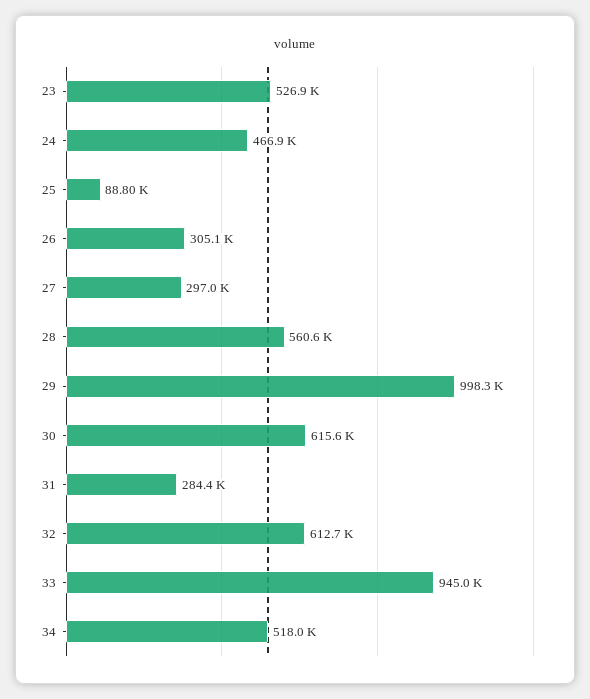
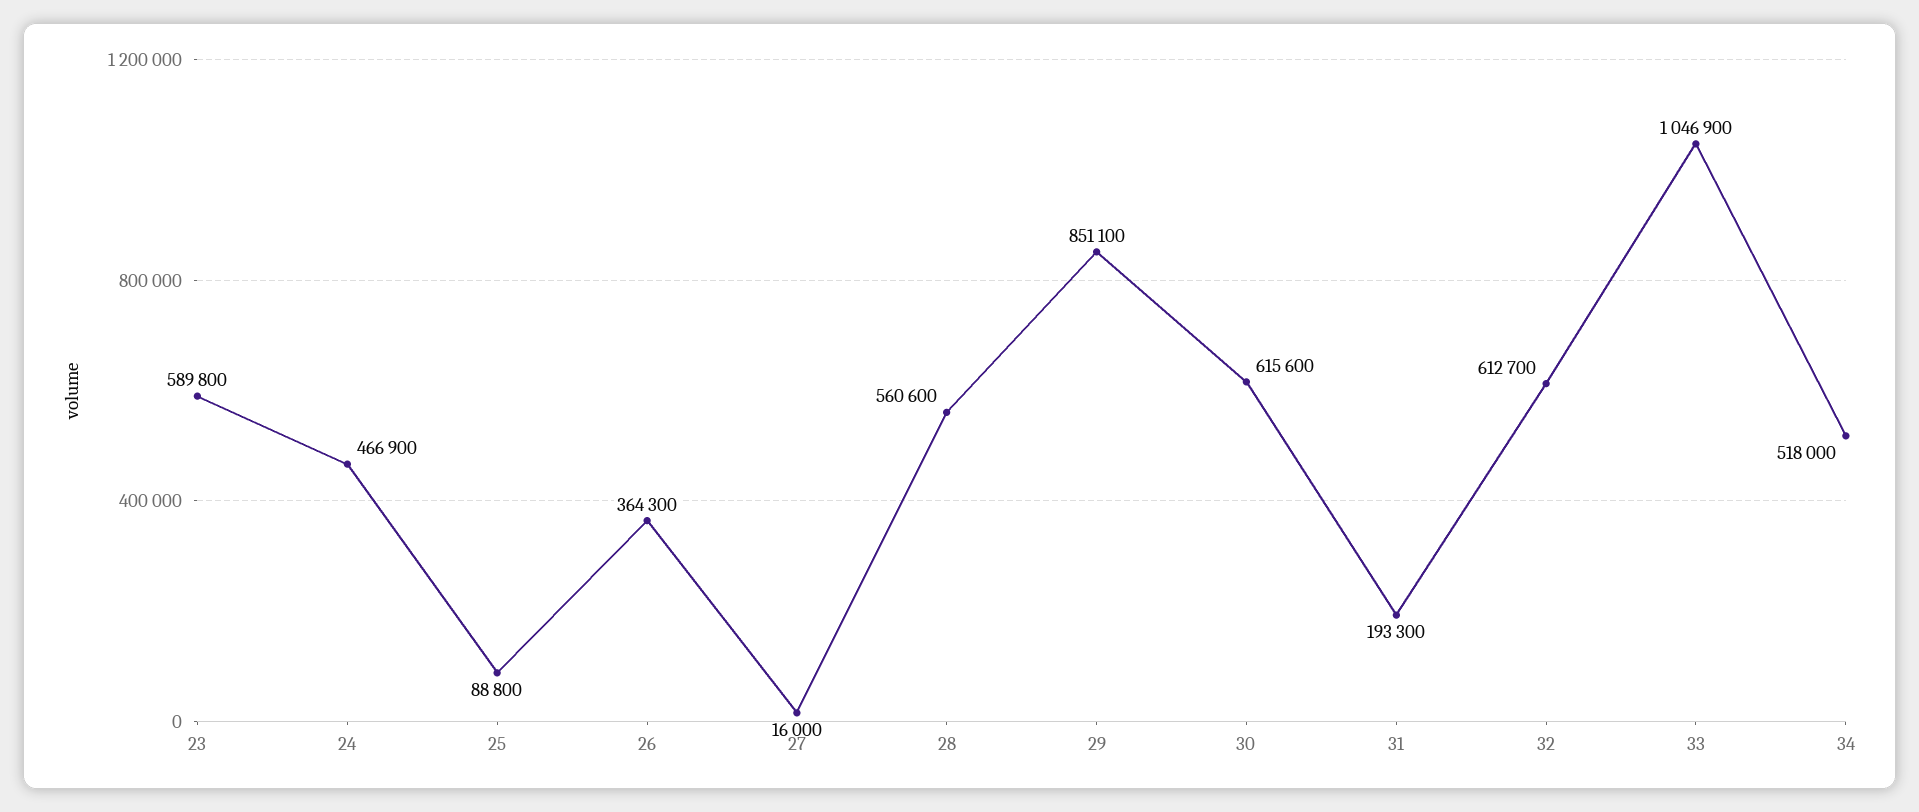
23: 526900 -> 589800
26: 305100 -> 364300
27: 297000 -> 16000
29: 998300 -> 851100
31: 284400 -> 193300
33: 945000 -> 1046900

